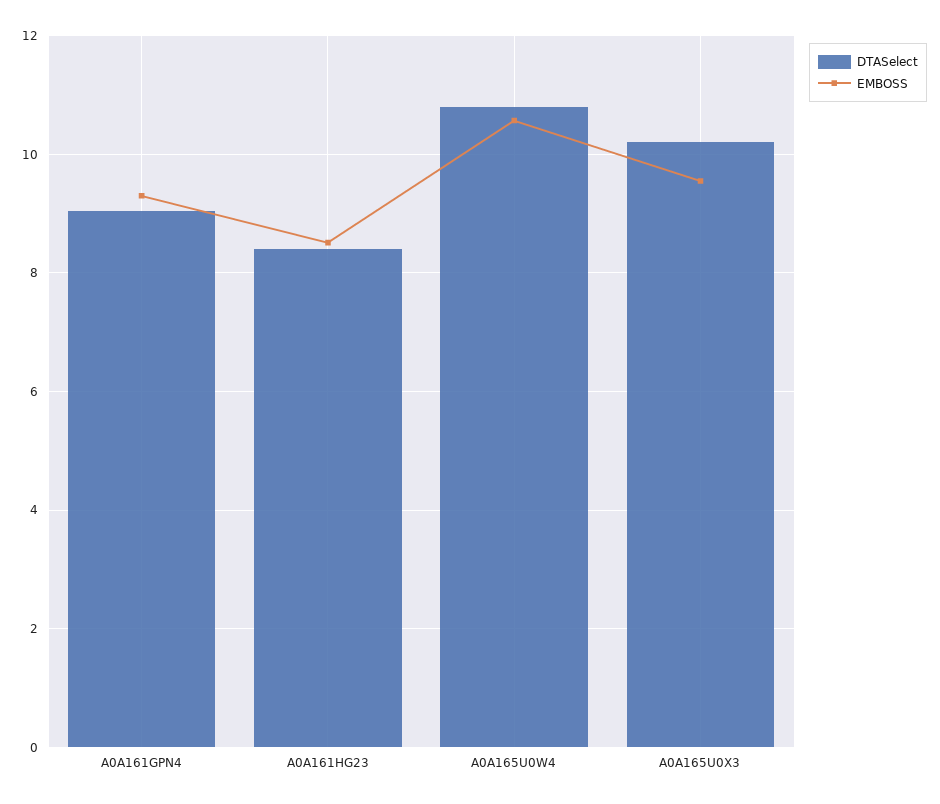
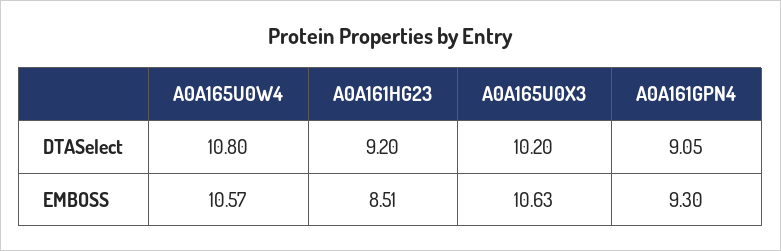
DTASelect, A0A161HG23: 8.4 -> 9.2
EMBOSS, A0A165U0X3: 9.6 -> 10.63

